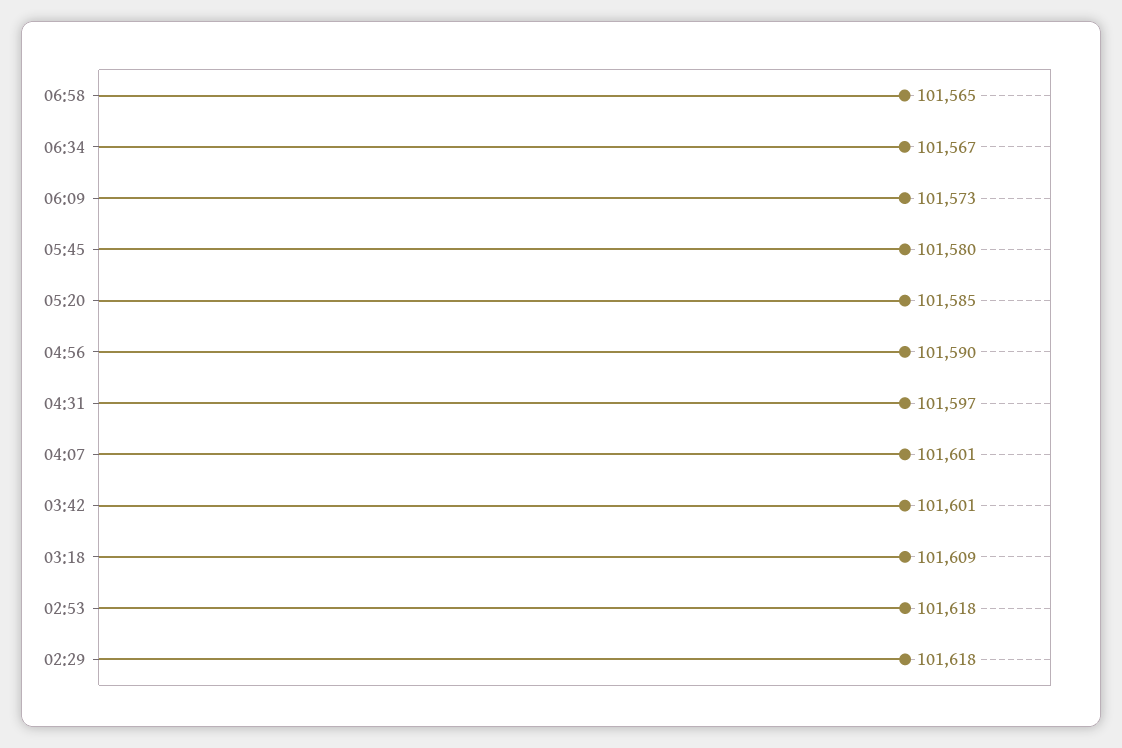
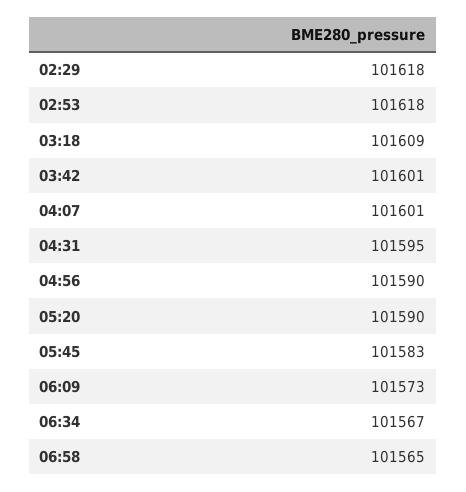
05:45: 101580 -> 101583
05:20: 101585 -> 101590
04:31: 101597 -> 101595

